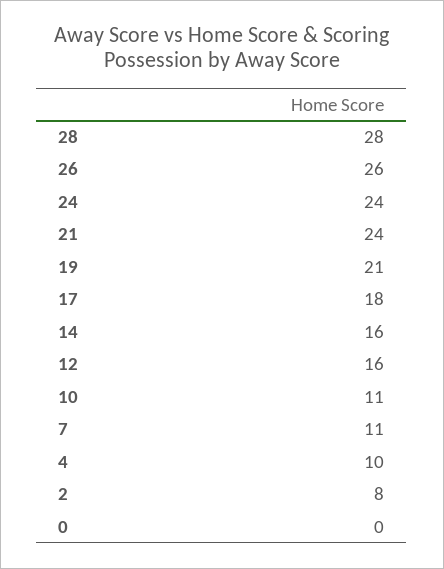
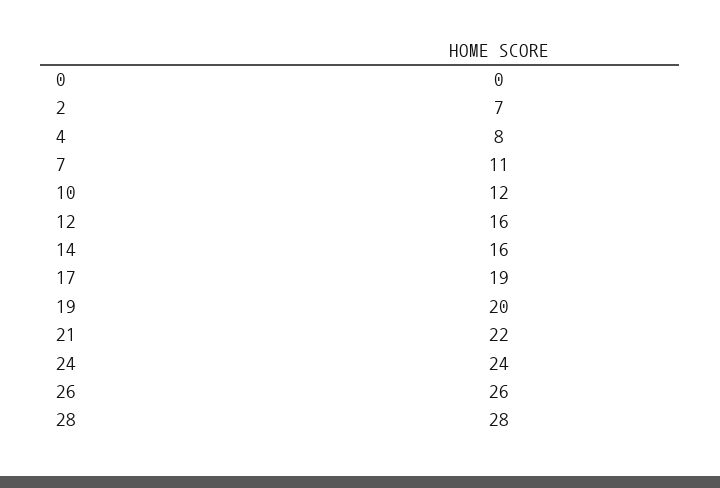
21: 24 -> 22
19: 21 -> 20
17: 18 -> 19
10: 11 -> 12
4: 10 -> 8
2: 8 -> 7

